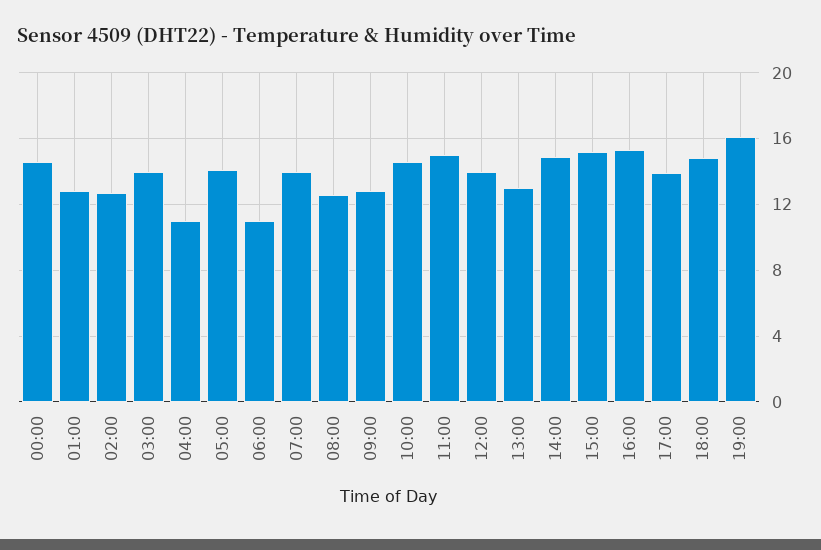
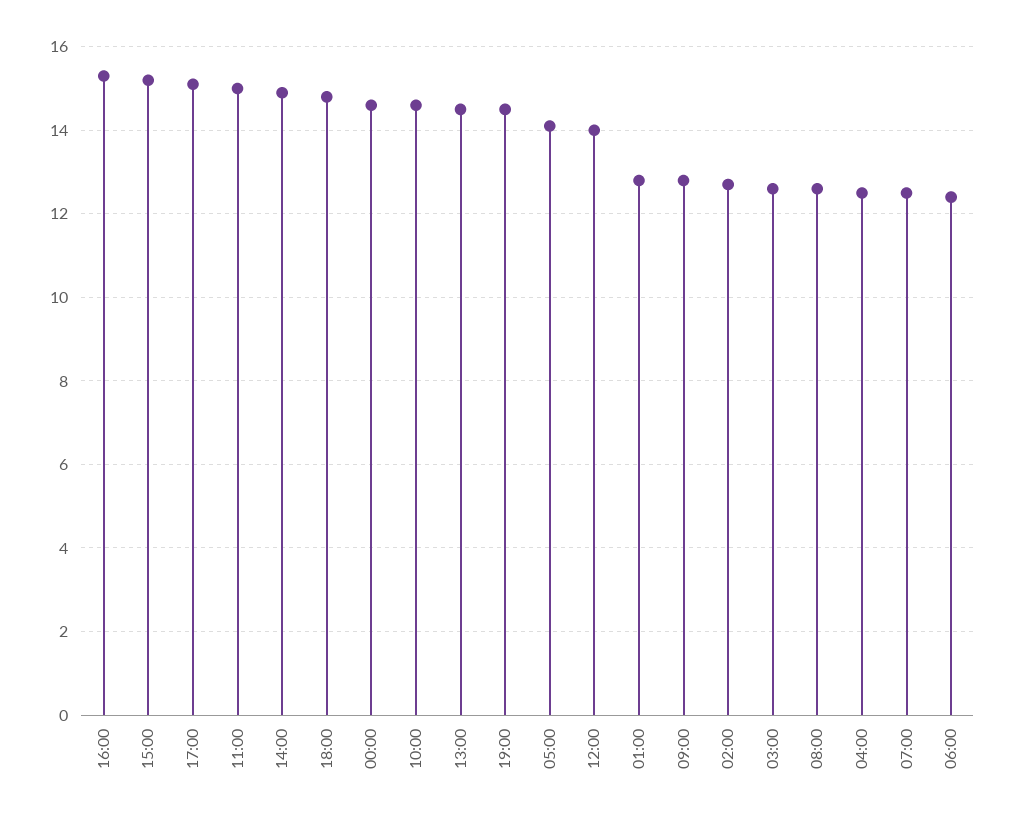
03:00: 14 -> 12.5
04:00: 11 -> 12.5
06:00: 11 -> 12.5
07:00: 14 -> 12.5
13:00: 13 -> 14.5
17:00: 14 -> 15
19:00: 16 -> 14.5

